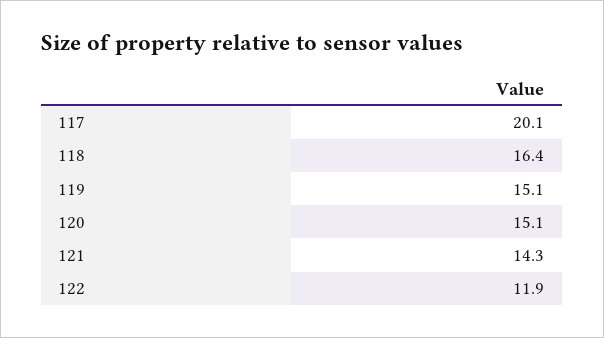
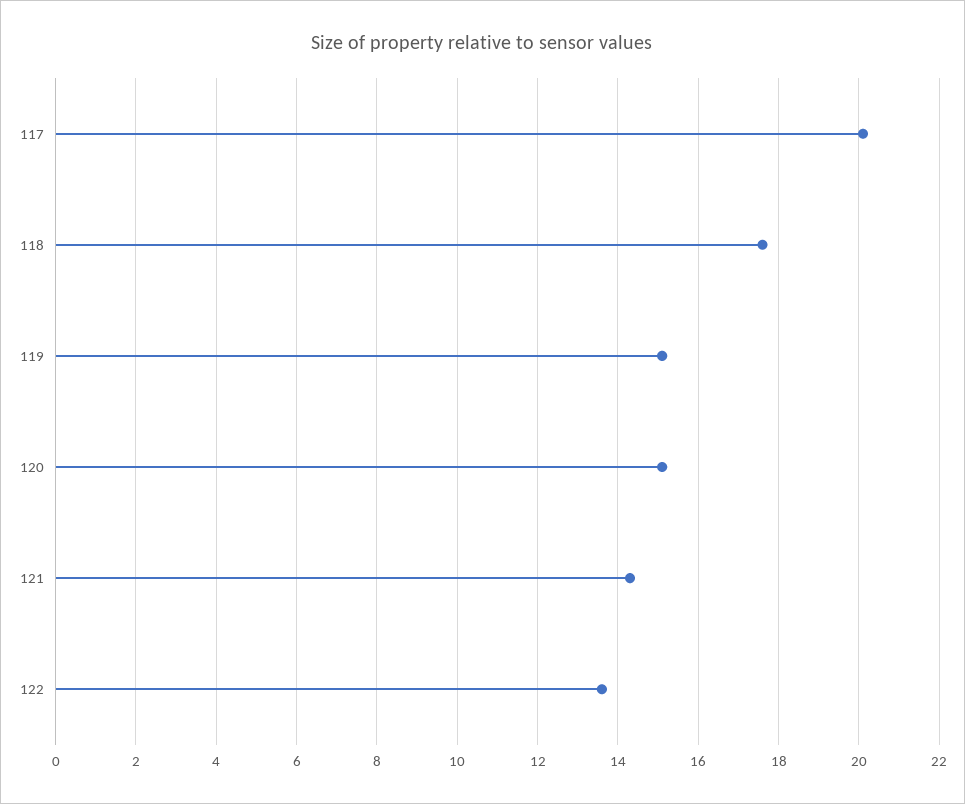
118: 16.4 -> 17.5
122: 11.9 -> 13.5

